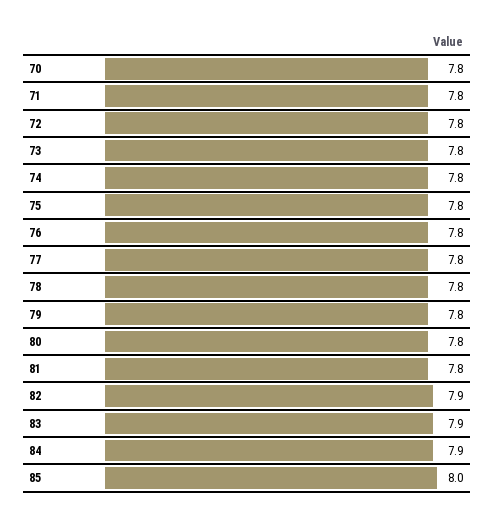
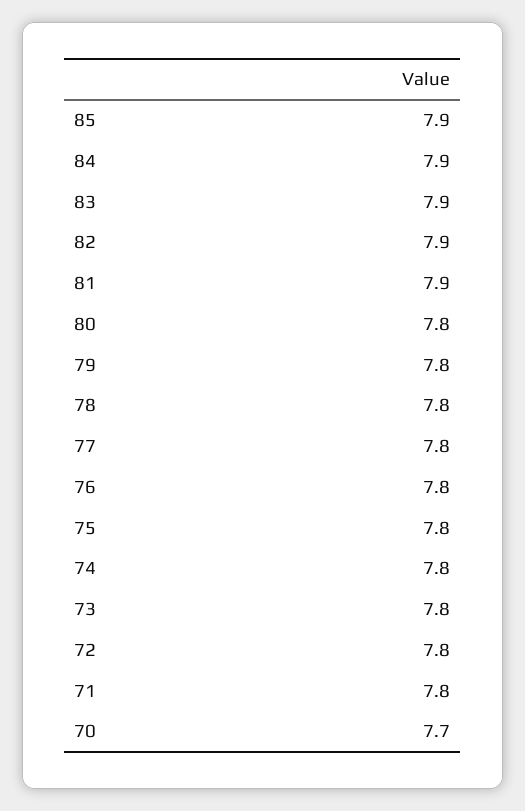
70: 7.8 -> 7.7
81: 7.8 -> 7.9
85: 8 -> 7.9

